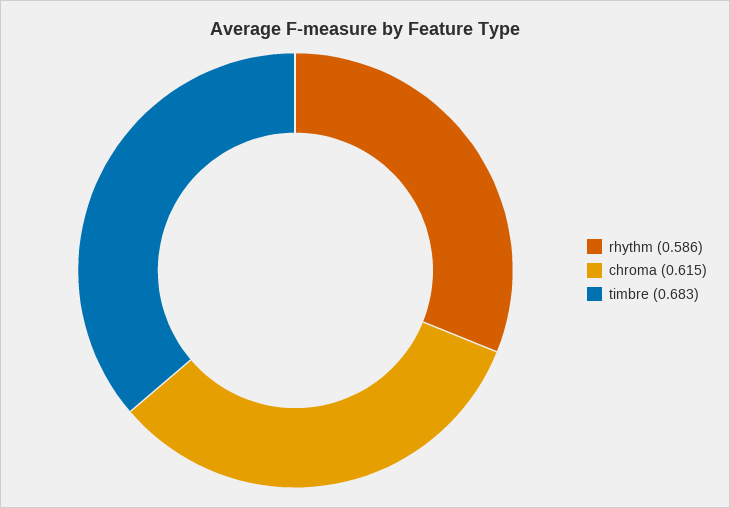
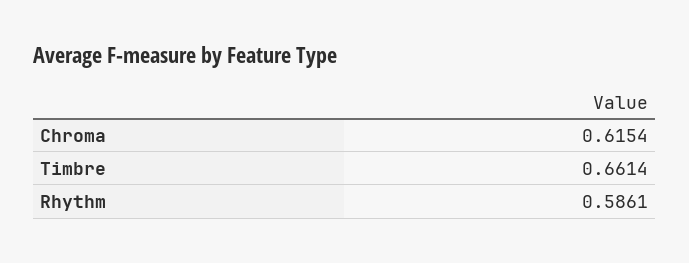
timbre: 0.683 -> 0.6614

